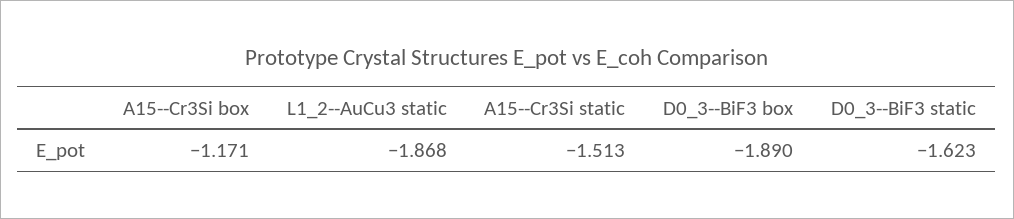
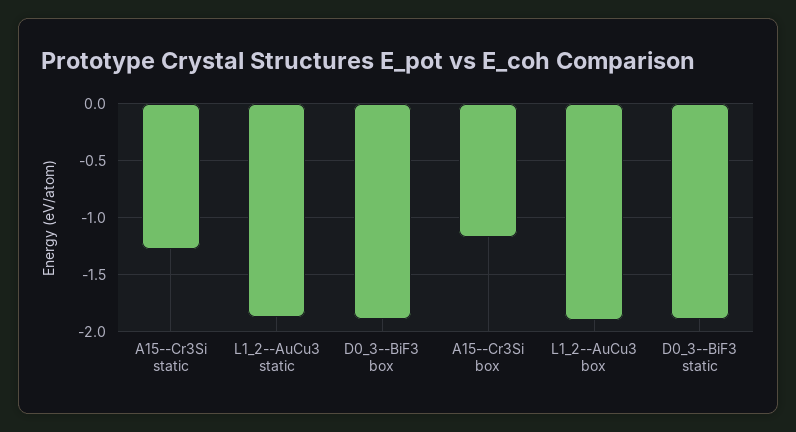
A15--Cr3Si static: -1.513 -> -1.3
D0_3--BiF3 static: -1.623 -> -1.9
L1_2--AuCu3 box: none -> -1.9

